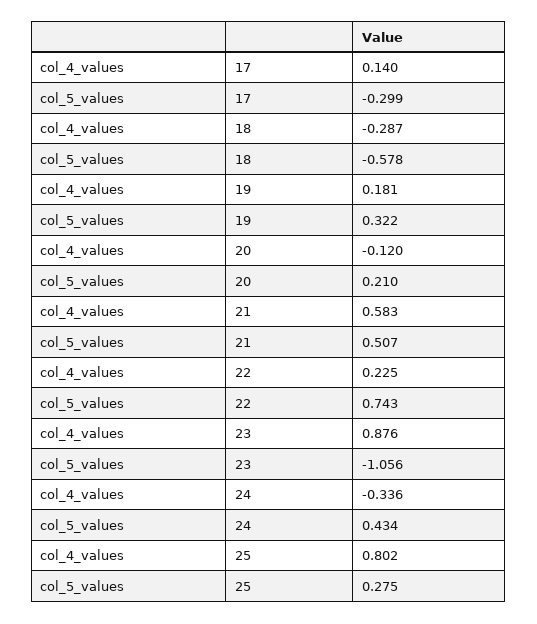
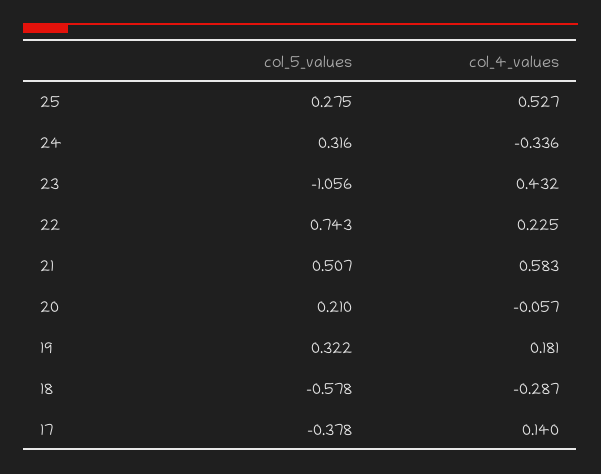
col_5_values, 17: -0.299 -> -0.378
col_4_values, 20: -0.12 -> -0.057
col_4_values, 23: 0.876 -> 0.432
col_5_values, 24: 0.434 -> 0.316
col_4_values, 25: 0.802 -> 0.527

